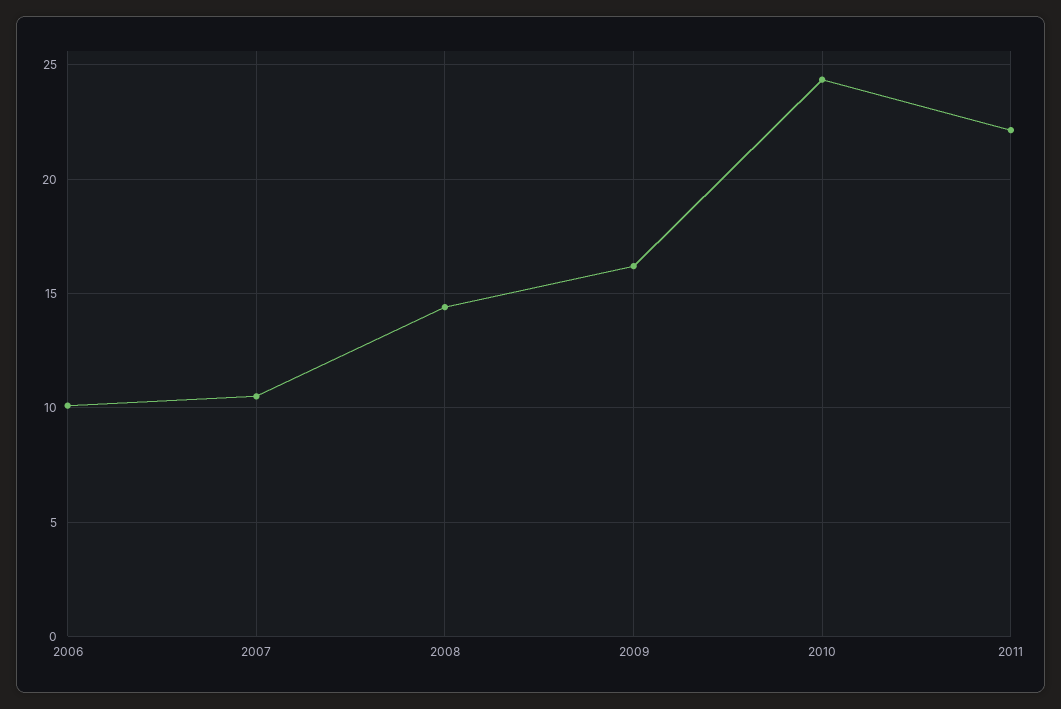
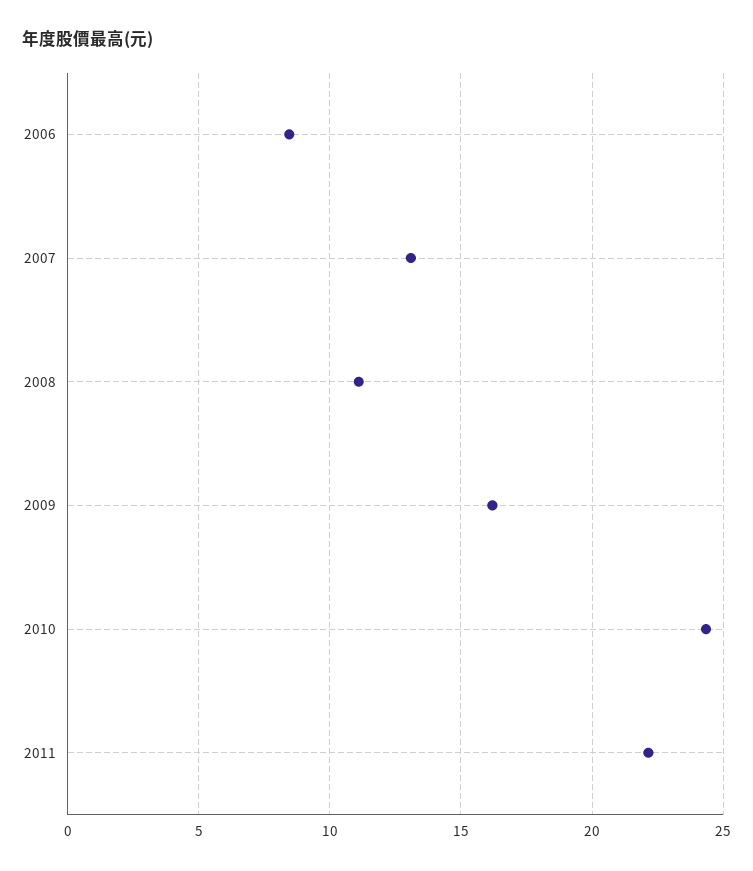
2006: 10 -> 8.5
2007: 10.5 -> 13
2008: 14.5 -> 11

